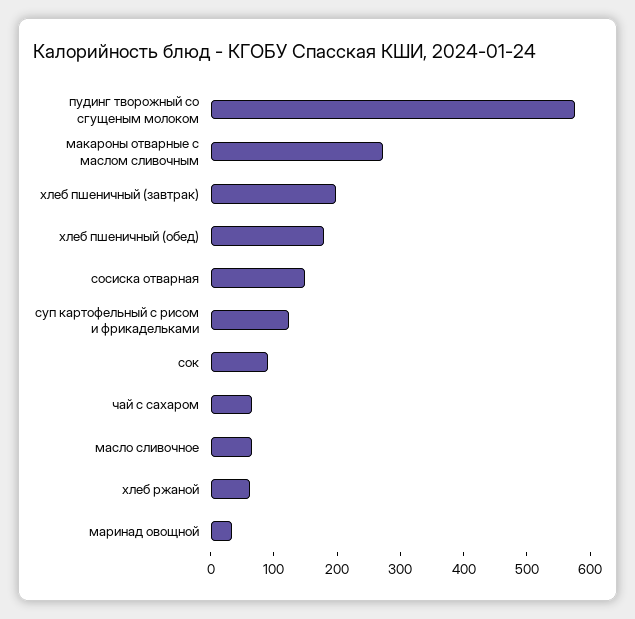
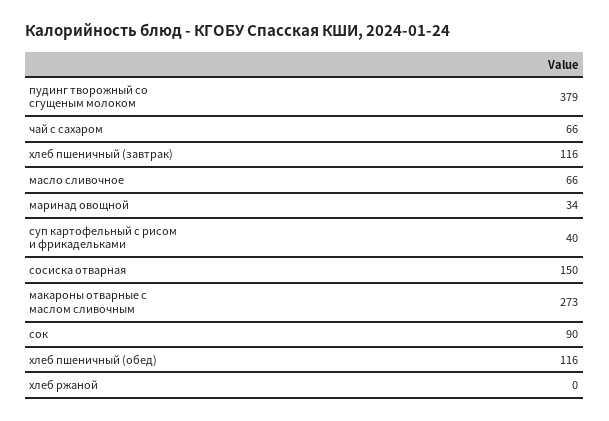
пудинг творожный со сгущеным молоком: 580 -> 379
хлеб пшеничный (завтрак): 200 -> 116
хлеб пшеничный (обед): 180 -> 116
суп картофельный с рисом и фрикадельками: 120 -> 40
хлеб ржаной: 60 -> 0

